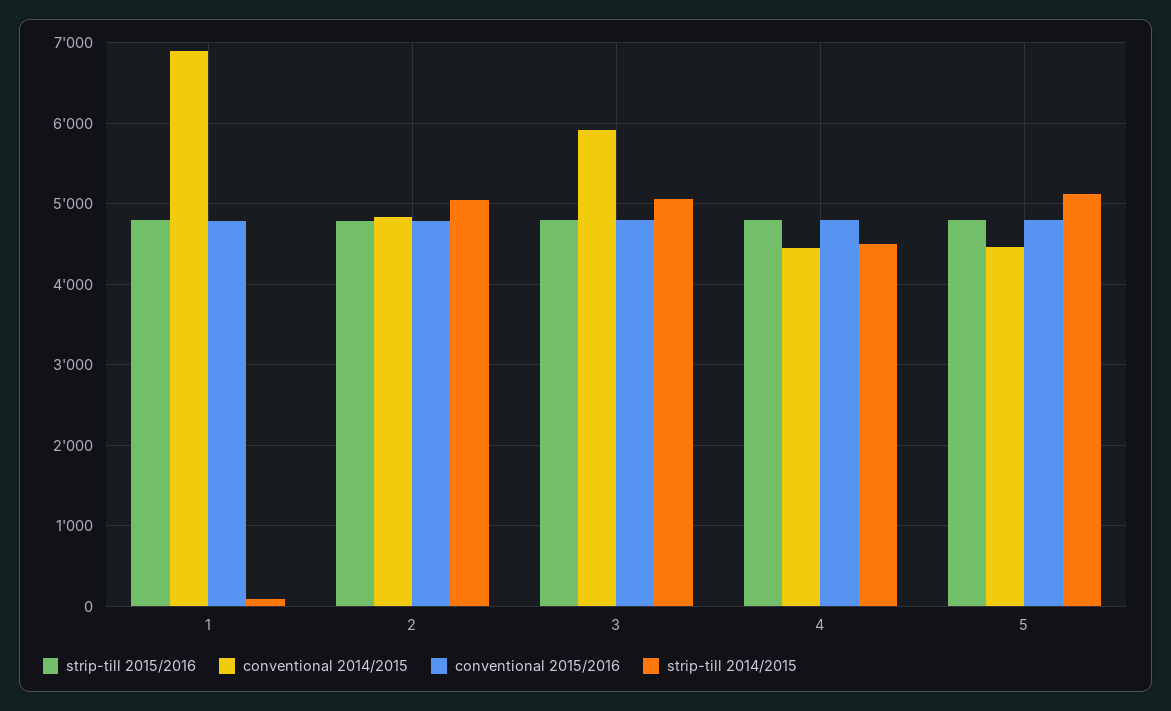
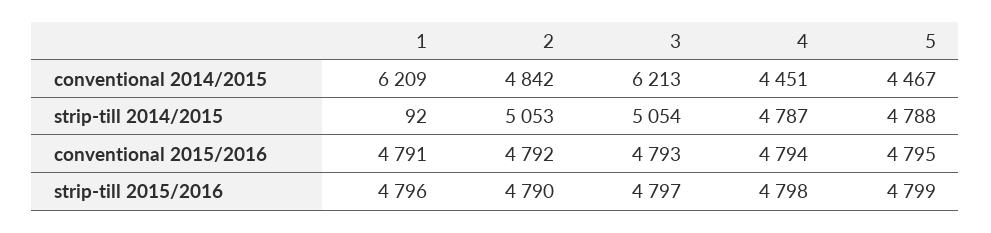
conventional 2014/2015, 1: 6900 -> 6209
conventional 2014/2015, 3: 5900 -> 6213
strip-till 2014/2015, 4: 4500 -> 4787
strip-till 2014/2015, 5: 5100 -> 4788

